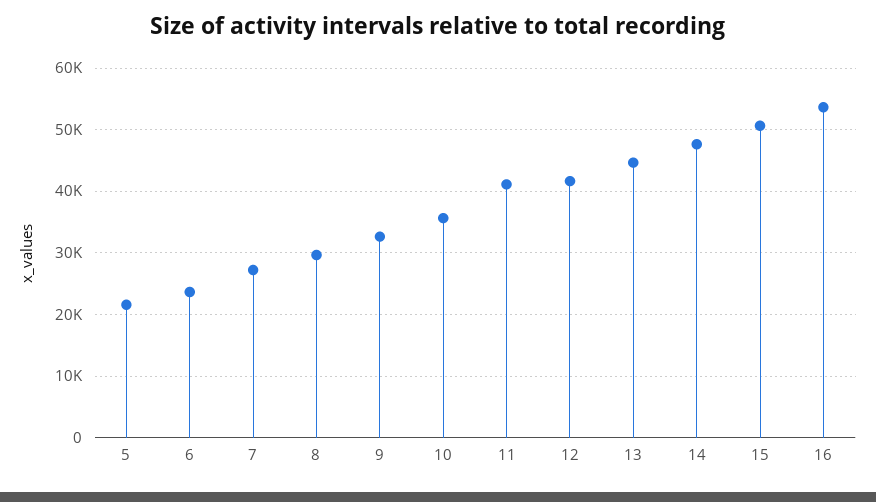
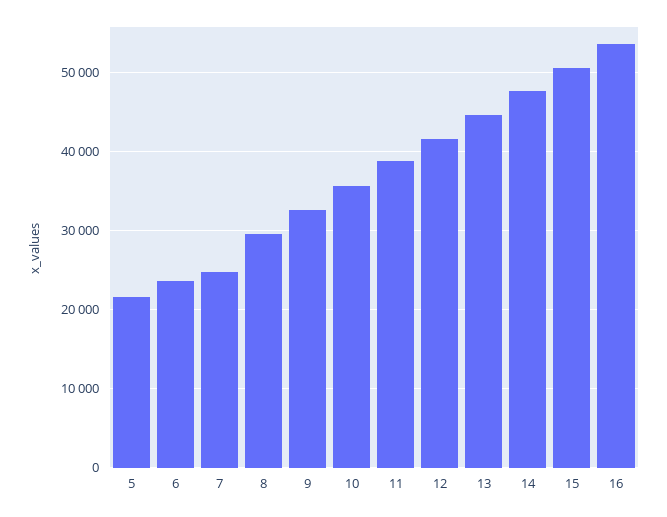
7: 27000 -> 25000
11: 41000 -> 39000

